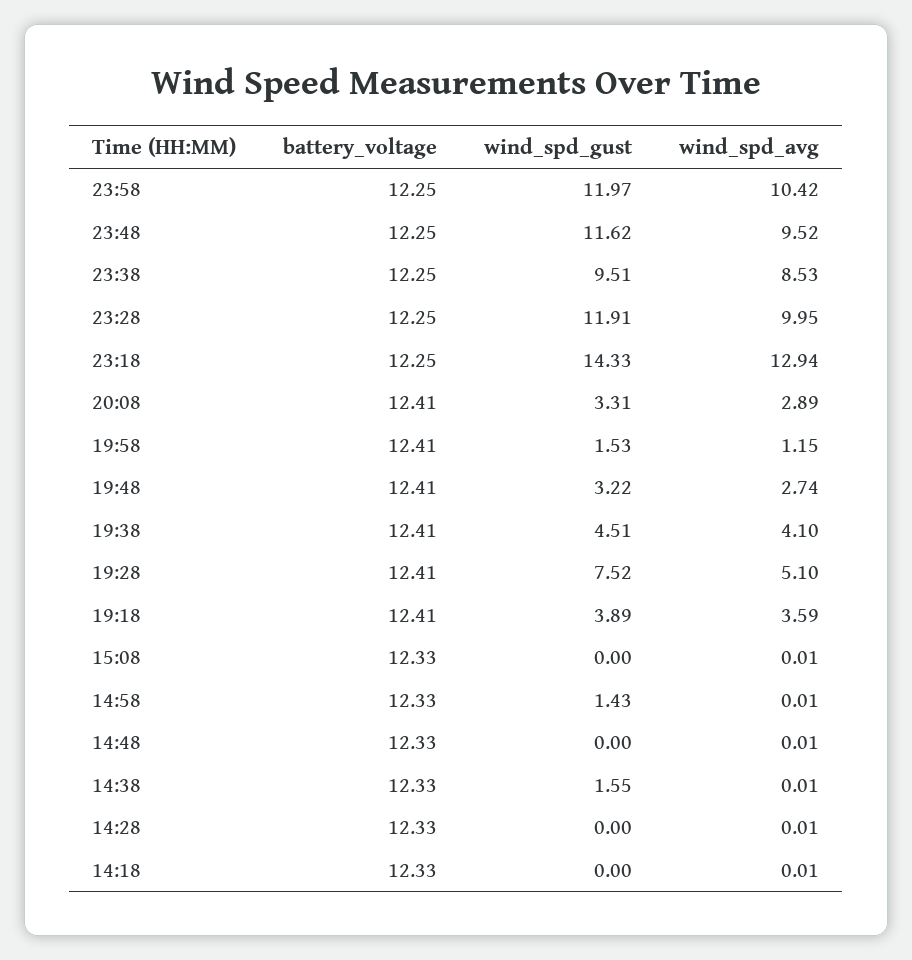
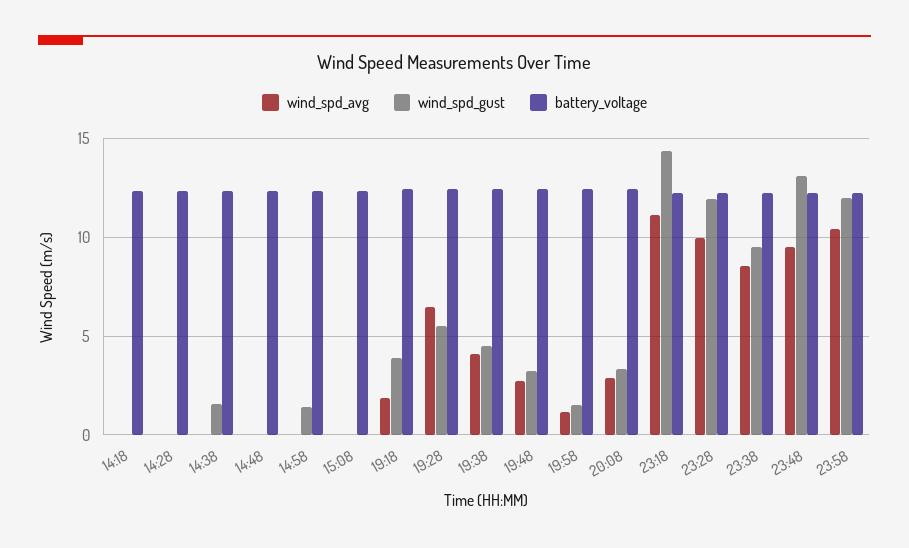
wind_spd_gust, 23:48: 11.62 -> 13
wind_spd_avg, 23:18: 12.94 -> 11
wind_spd_gust, 19:28: 7.52 -> 5.5
wind_spd_avg, 19:28: 5.1 -> 6.5
wind_spd_avg, 19:18: 3.59 -> 2

